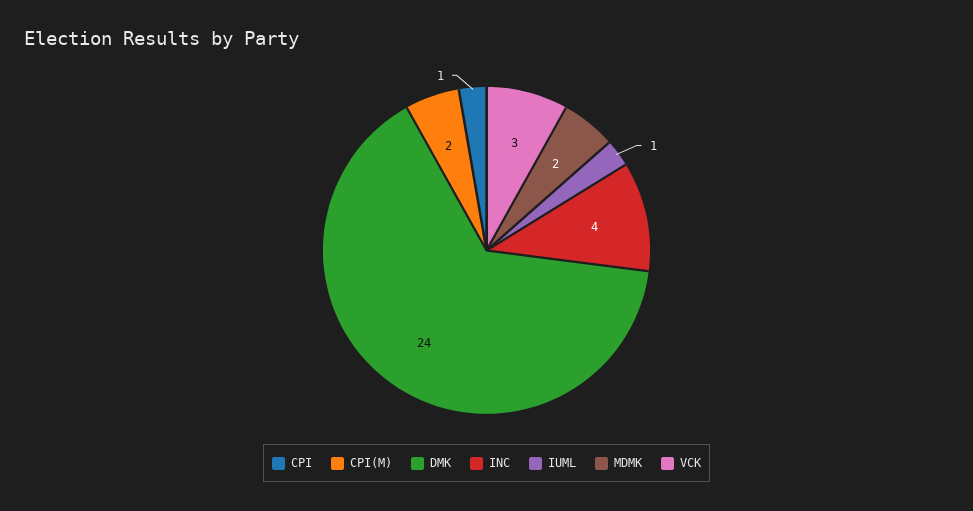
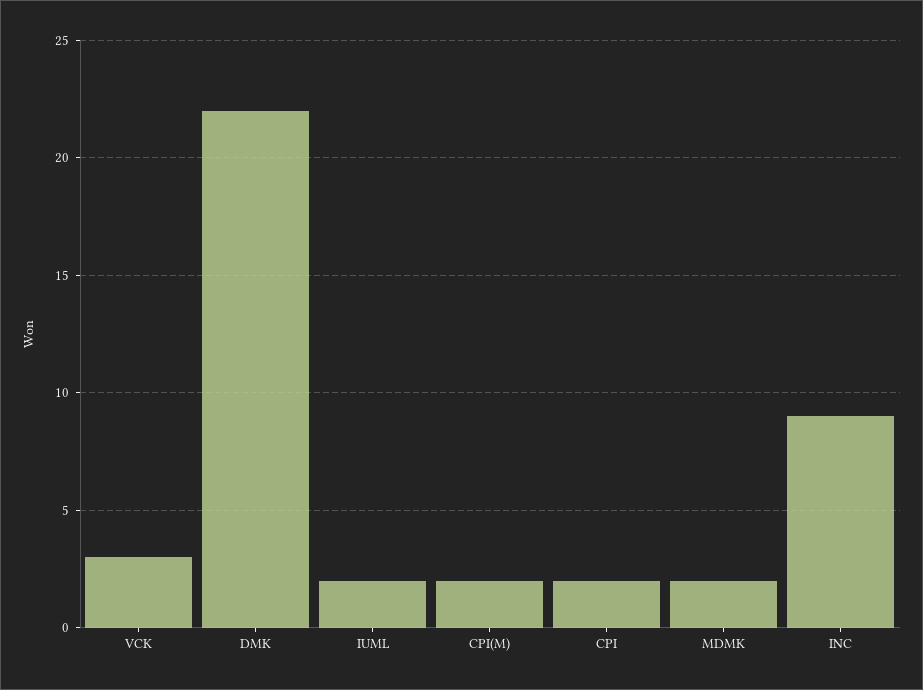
CPI: 1 -> 2
DMK: 24 -> 22
INC: 4 -> 9
IUML: 1 -> 2

